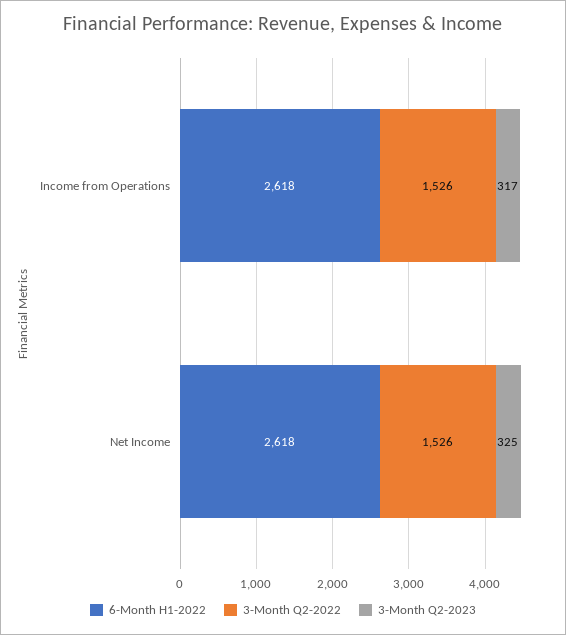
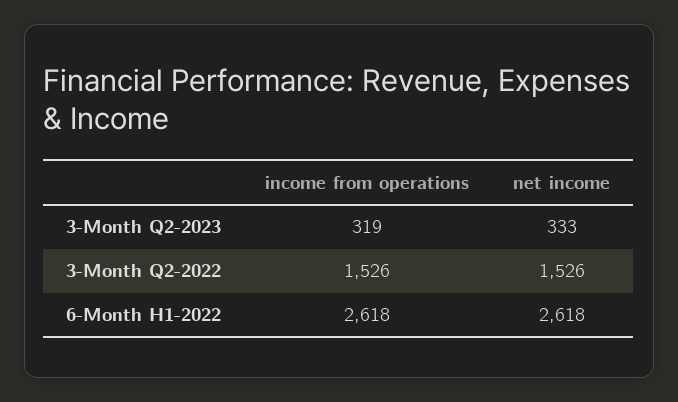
3-Month Q2-2023, Income from Operations: 317 -> 319
3-Month Q2-2023, Net Income: 325 -> 333

